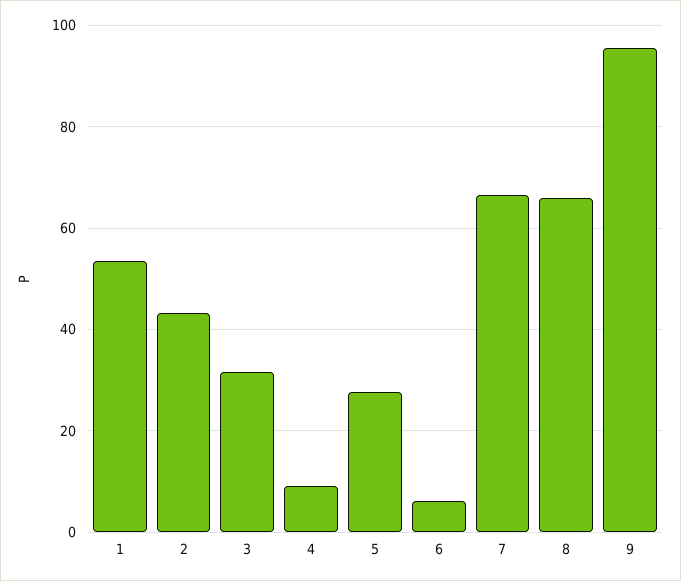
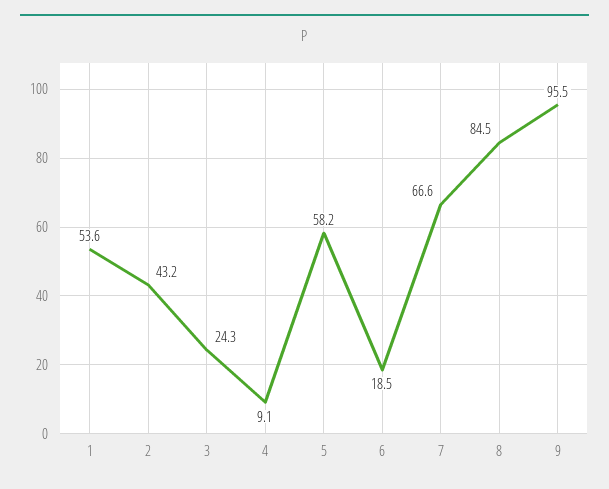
3: 32 -> 24.3
5: 28 -> 58.2
6: 6 -> 18.5
8: 66 -> 84.5

